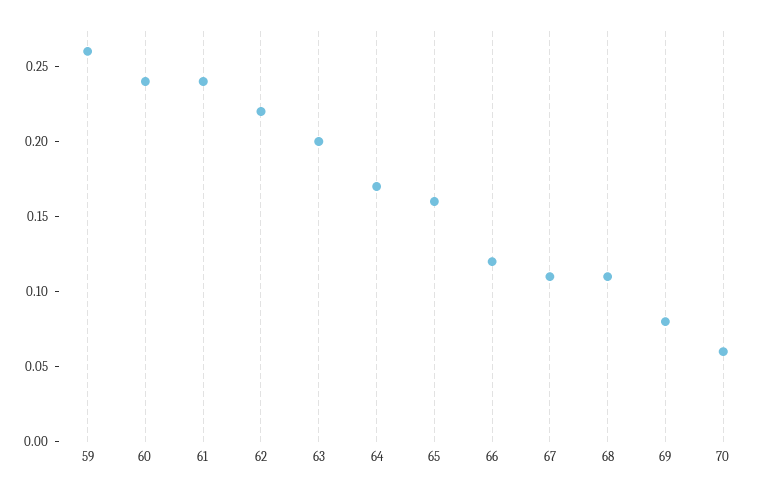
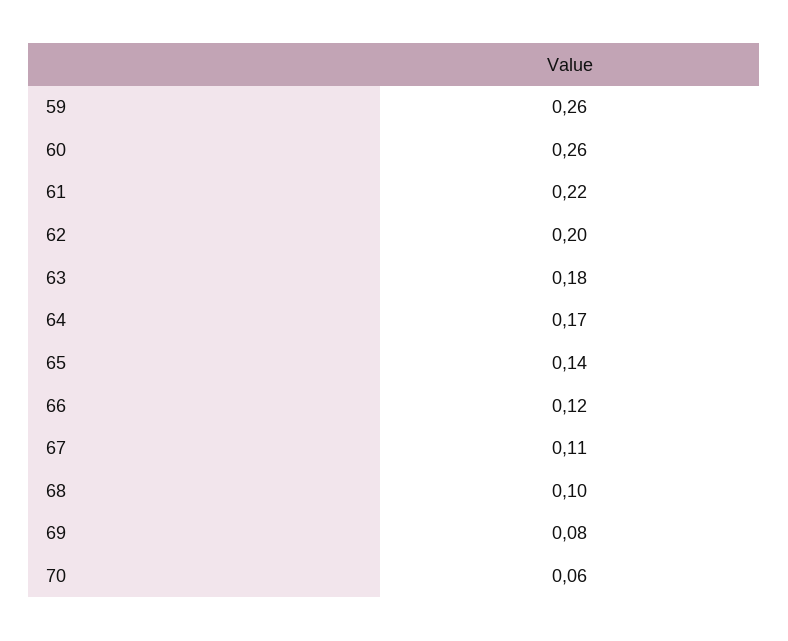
60: 0.24 -> 0.26
61: 0.24 -> 0.22
62: 0.22 -> 0.2
63: 0.2 -> 0.18
65: 0.16 -> 0.14
68: 0.11 -> 0.1

